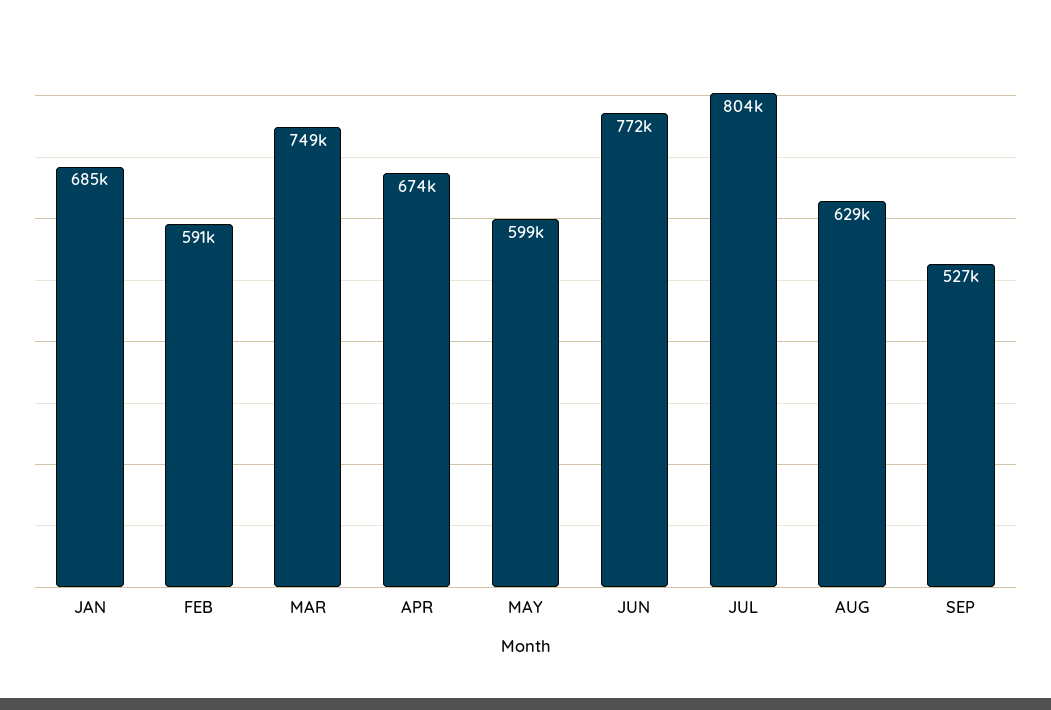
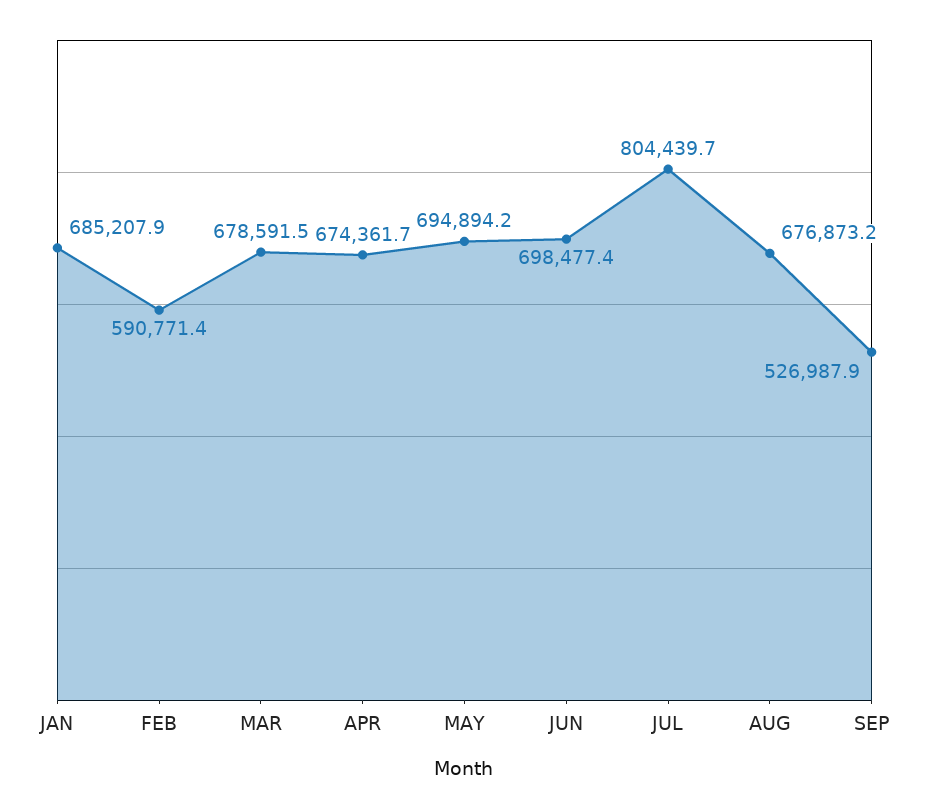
MAR: 749000 -> 678591.5
MAY: 599000 -> 694894.2
JUN: 772000 -> 698477.4
AUG: 629000 -> 676873.2

